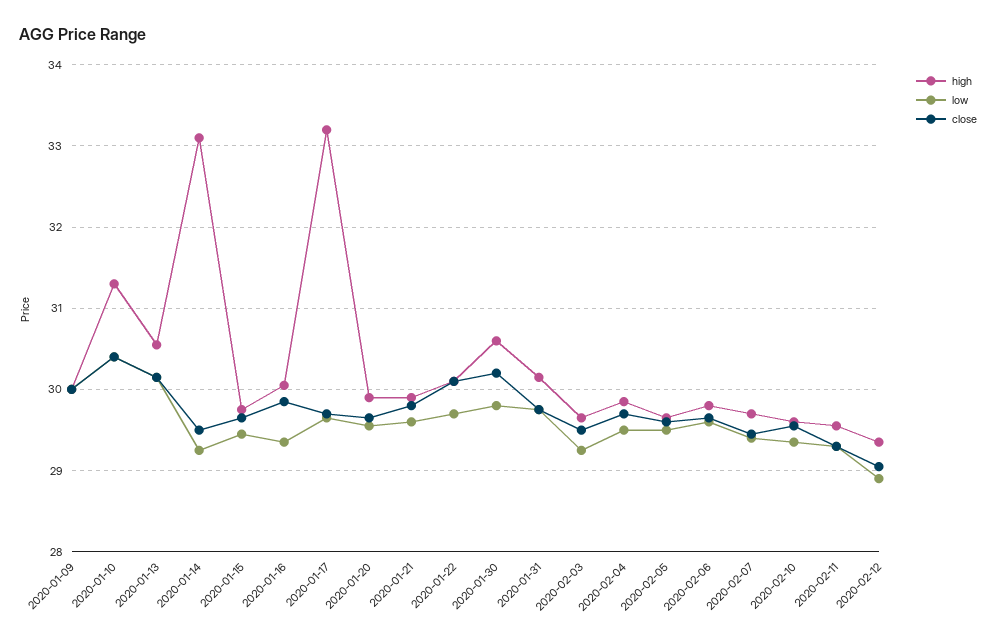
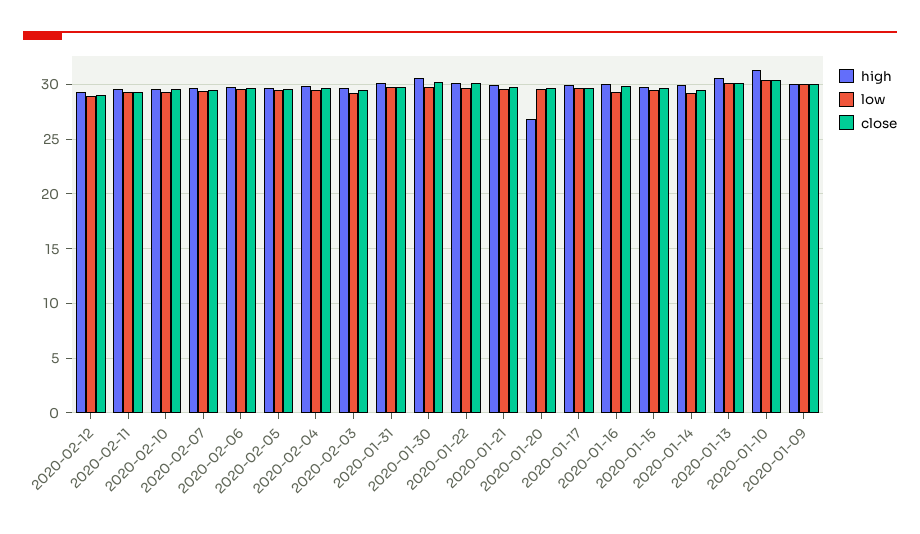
high, 2020-01-14: 33.1 -> 30
high, 2020-01-17: 33.2 -> 30
high, 2020-01-20: 29.9 -> 27

